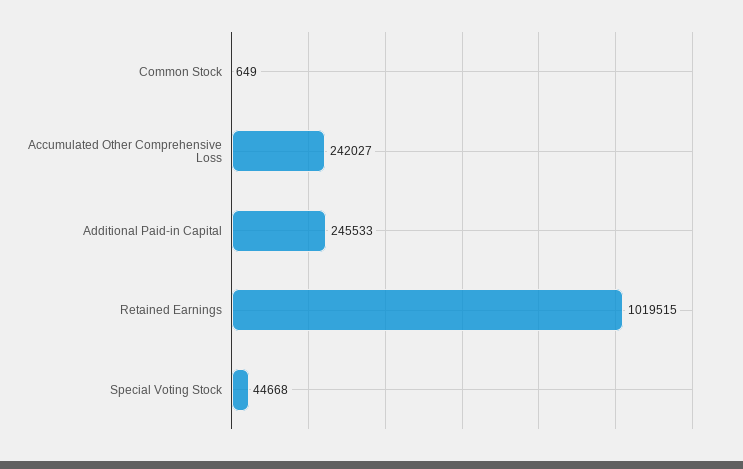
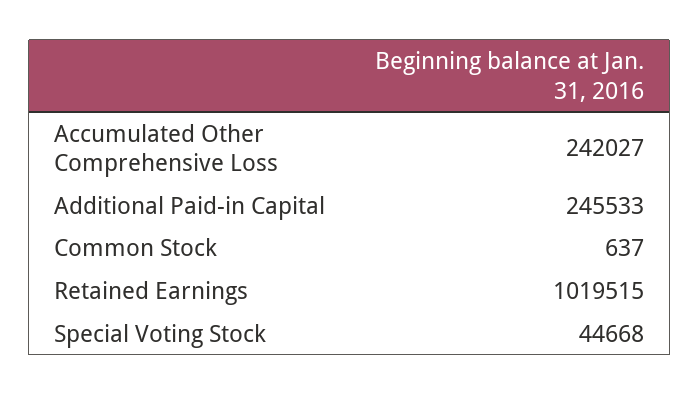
Common Stock: 649 -> 637

